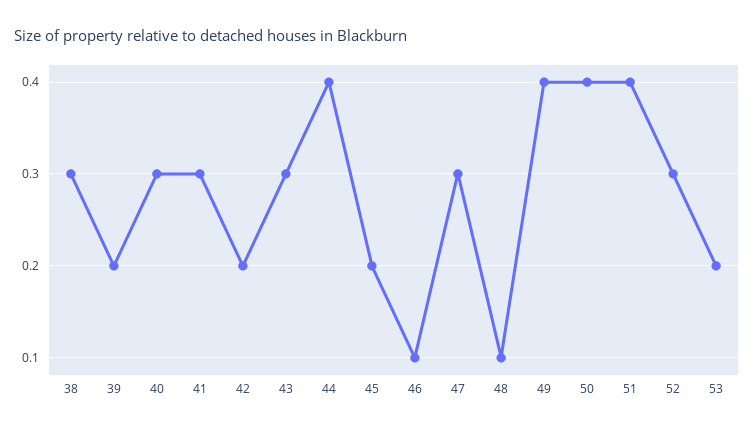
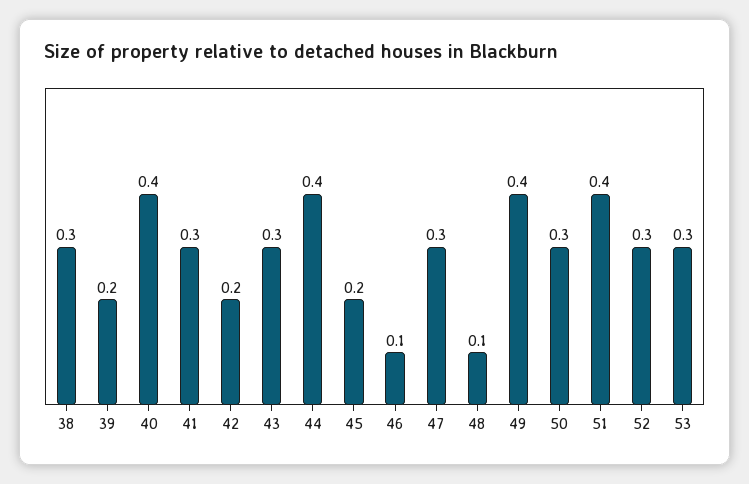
40: 0.3 -> 0.4
50: 0.4 -> 0.3
53: 0.2 -> 0.3

